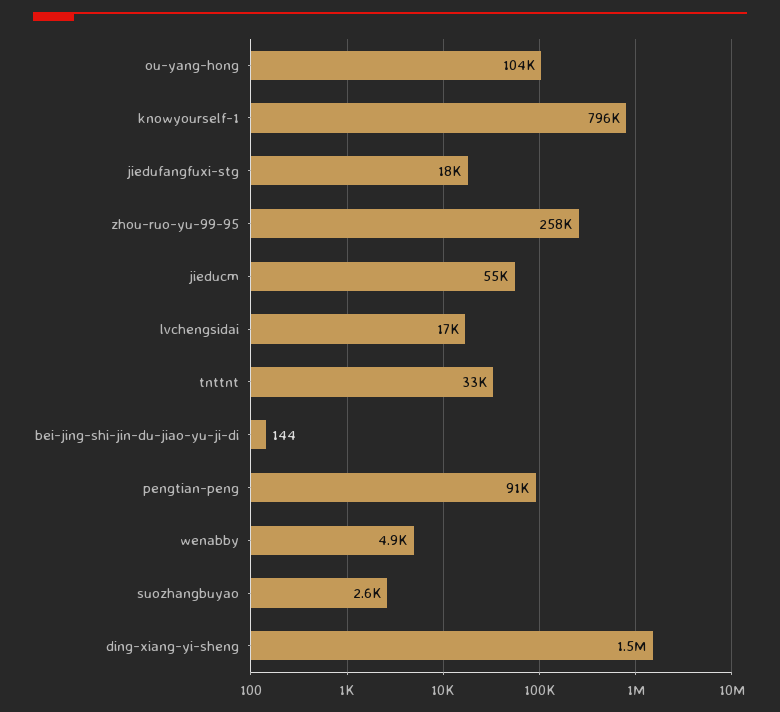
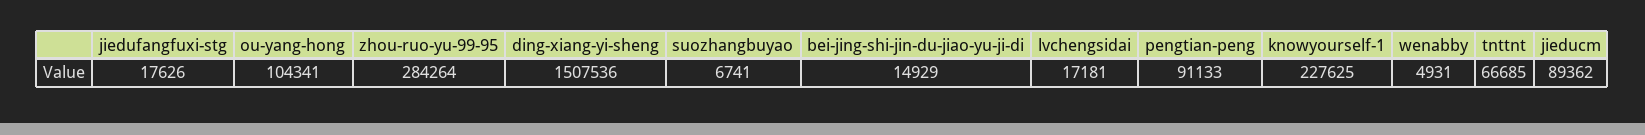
knowyourself-1: 796000 -> 227625
zhou-ruo-yu-99-95: 258000 -> 284264
jieducm: 55000 -> 89362
tnttnt: 33000 -> 66685
bei-jing-shi-jin-du-jiao-yu-ji-di: 144 -> 14929
suozhangbuyao: 2600 -> 6741

